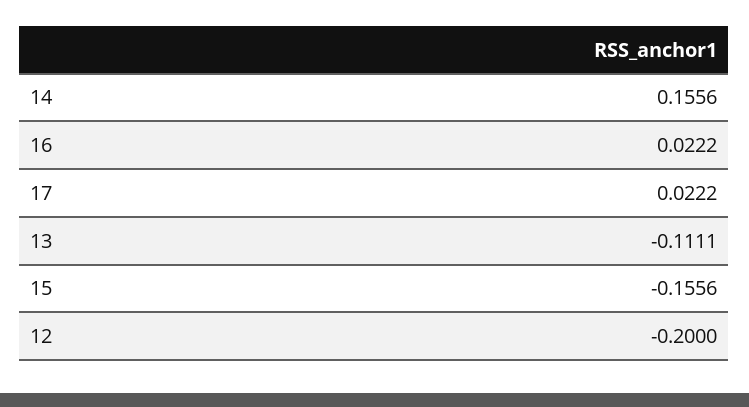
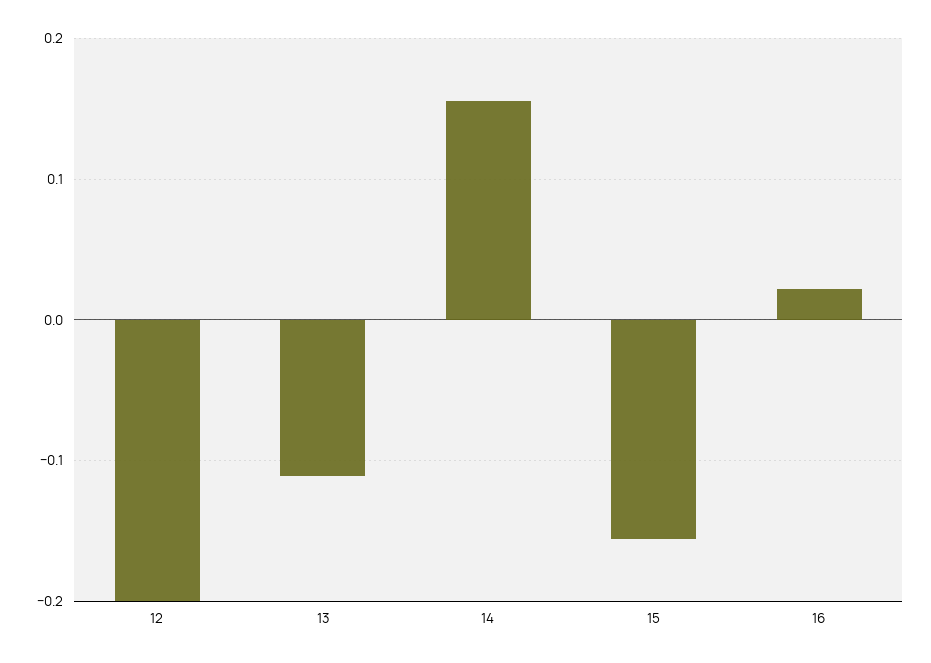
17: 0.0222 -> none

